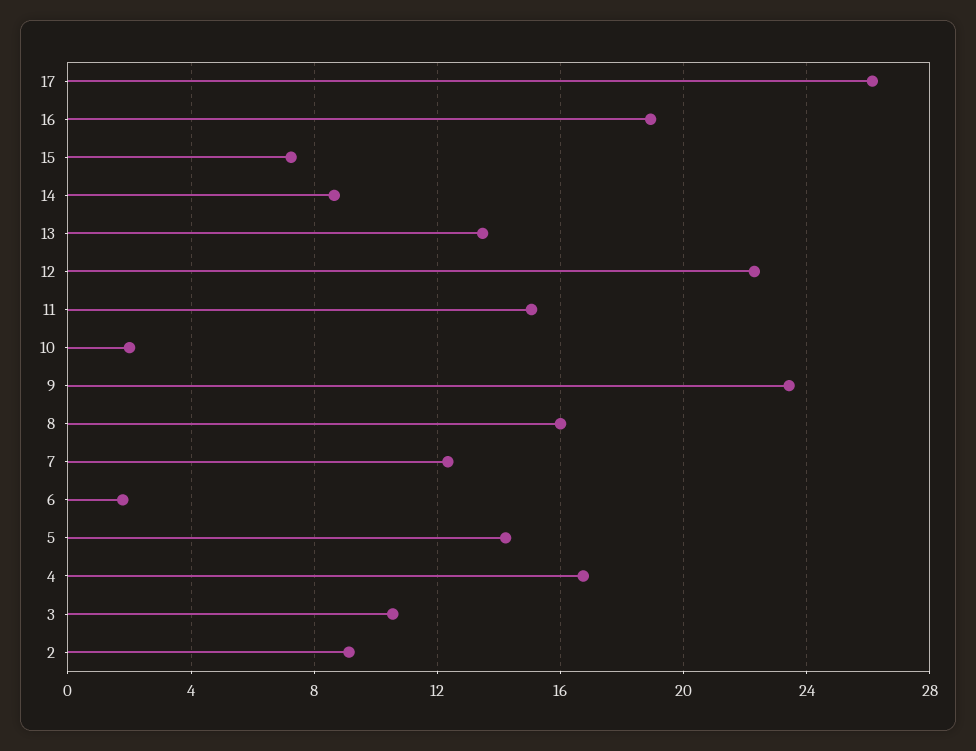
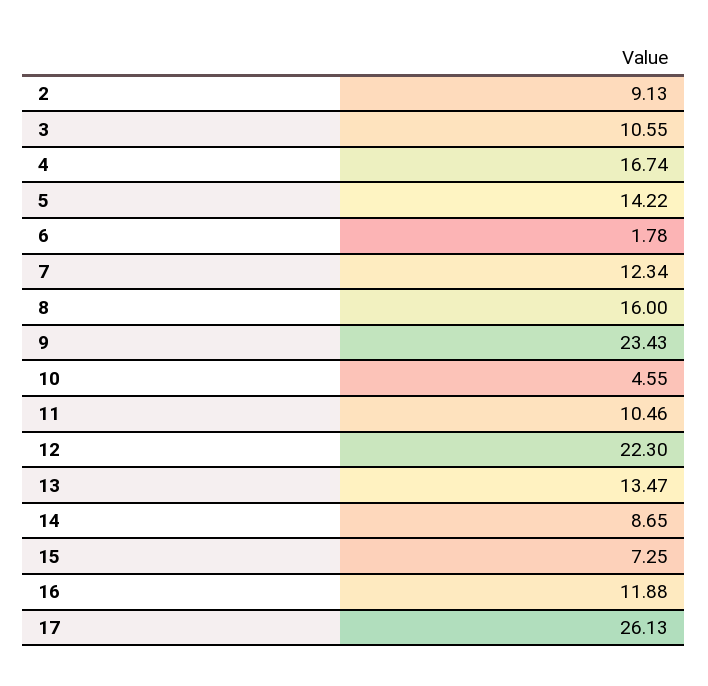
16: 19 -> 11.88
11: 15 -> 10.46
10: 2 -> 4.55

